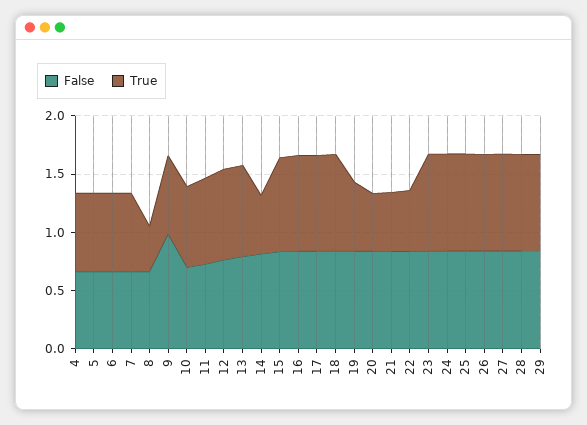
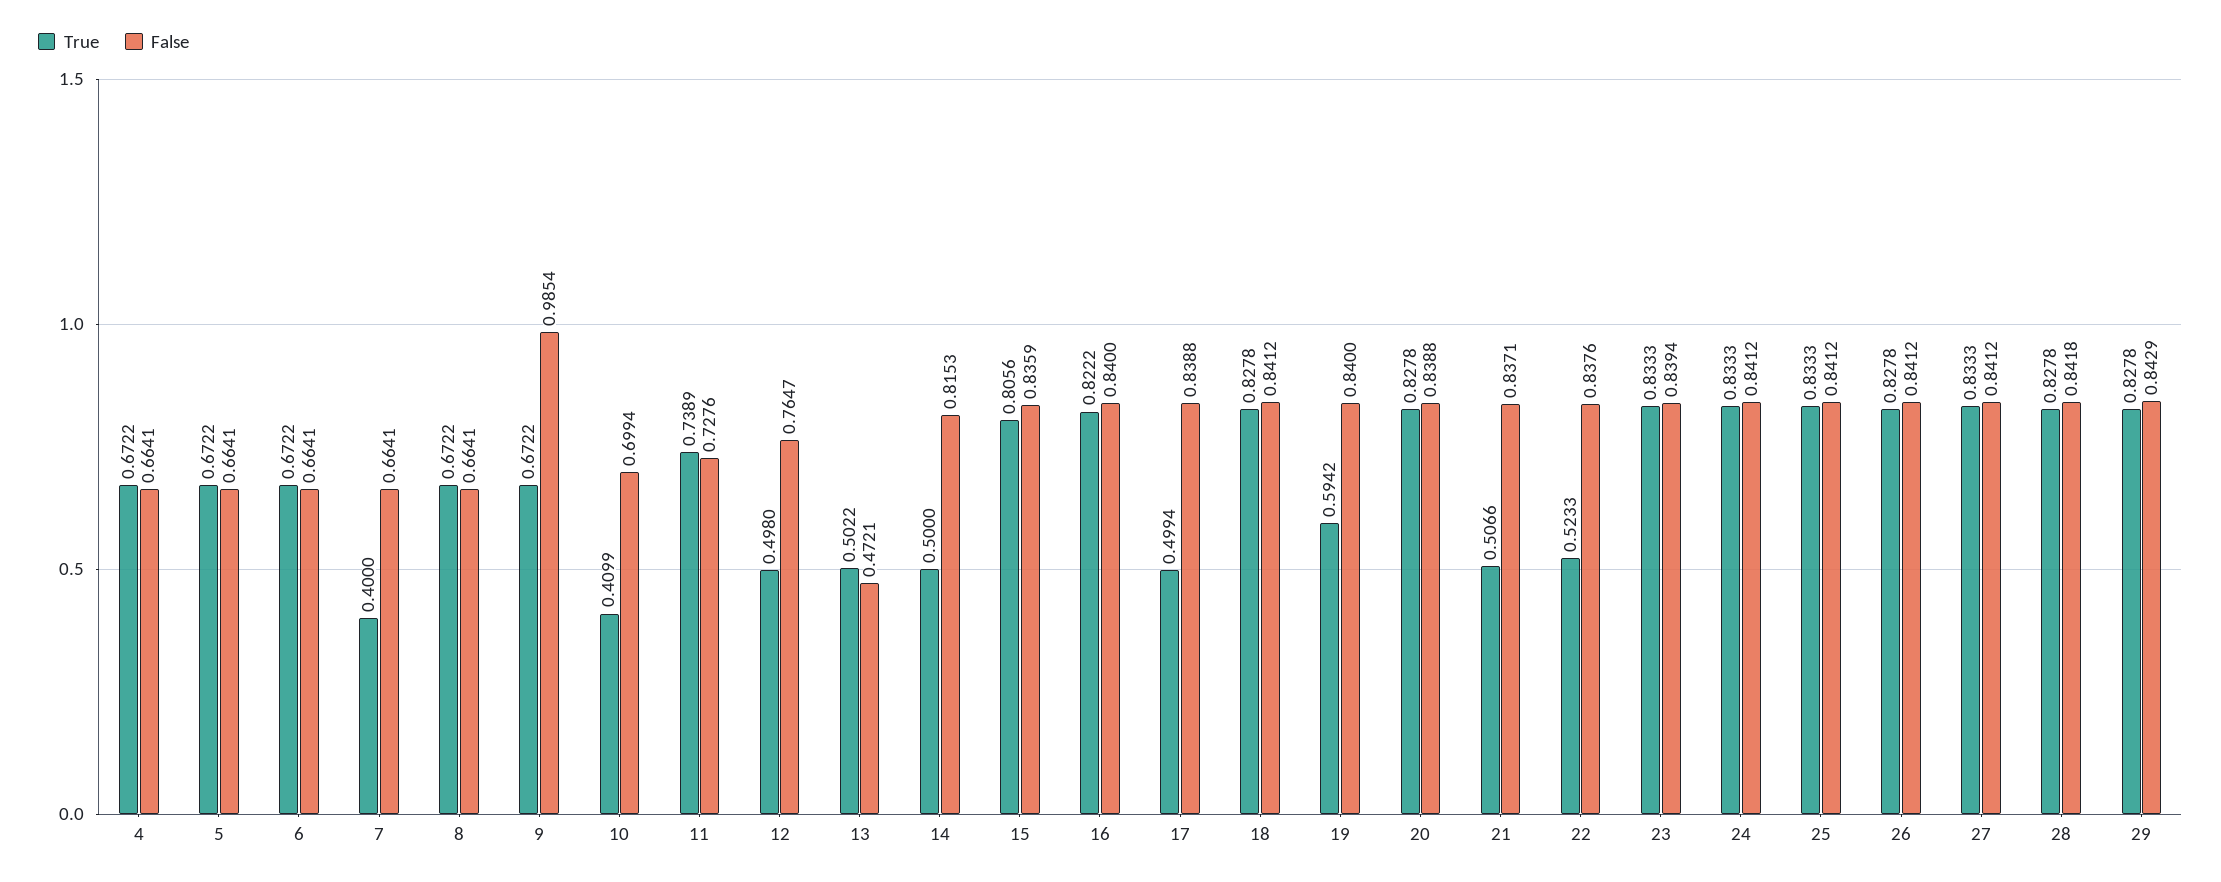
True, 7: 0.7 -> 0.4
True, 8: 0.4 -> 0.6722
True, 10: 0.7 -> 0.4099
True, 12: 0.8 -> 0.498
False, 13: 0.8 -> 0.4721
True, 13: 0.8 -> 0.5022
True, 17: 0.8 -> 0.4994
True, 20: 0.5 -> 0.8278

